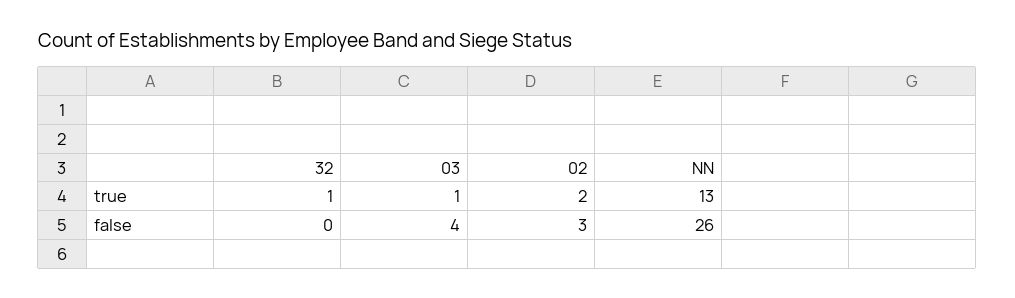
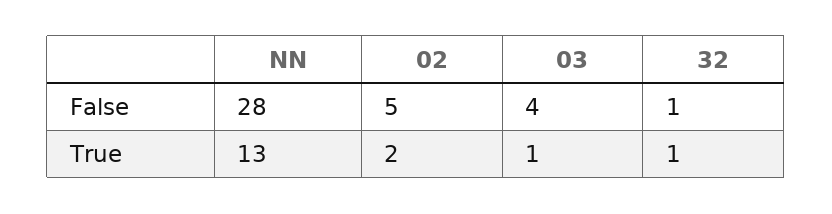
32, false: 0 -> 1
02, false: 3 -> 5
NN, false: 26 -> 28

